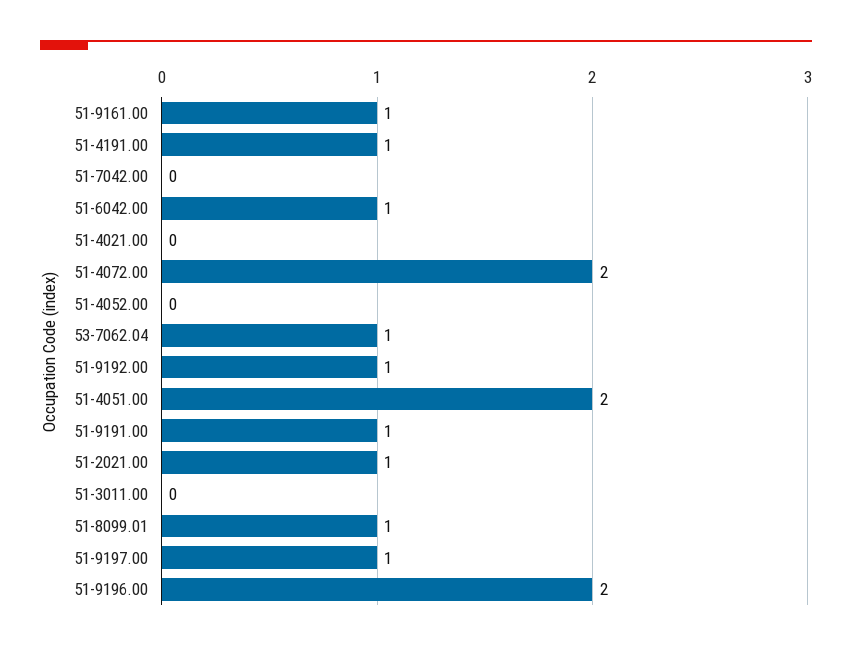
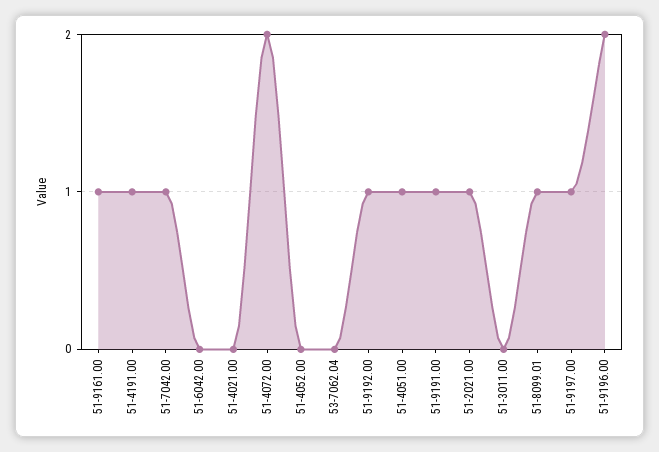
51-7042.00: 0 -> 1
51-6042.00: 1 -> 0
53-7062.04: 1 -> 0
51-4051.00: 2 -> 1

